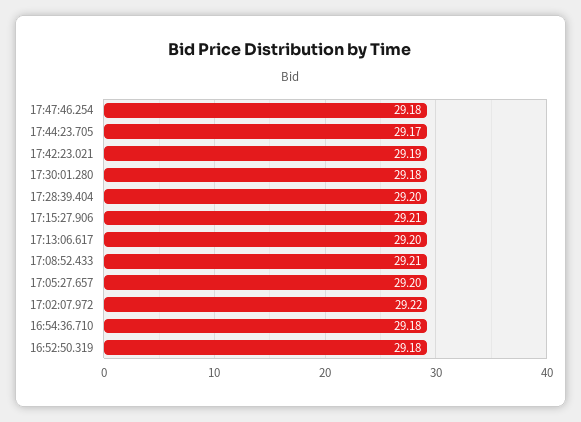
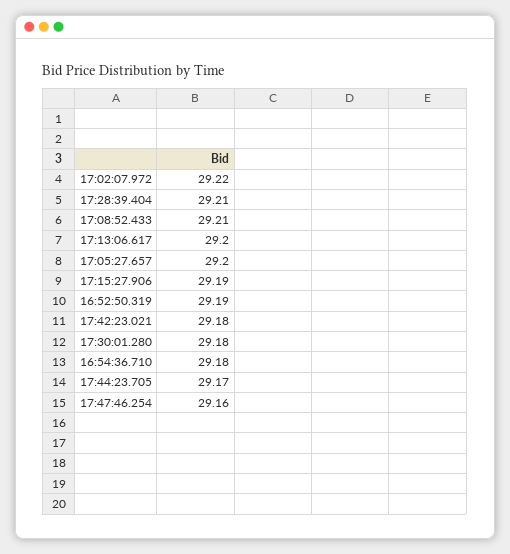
17:47:46.254: 29.18 -> 29.16
17:42:23.021: 29.19 -> 29.18
17:28:39.404: 29.2 -> 29.21
17:15:27.906: 29.21 -> 29.19
16:52:50.319: 29.18 -> 29.19

